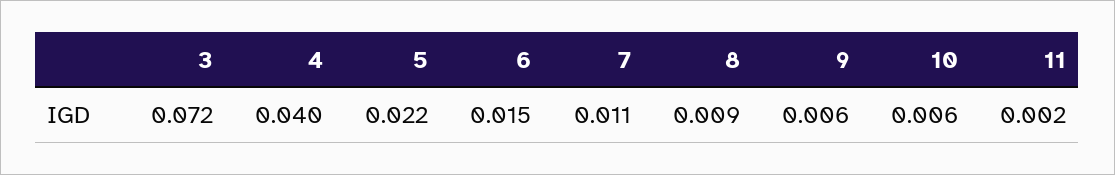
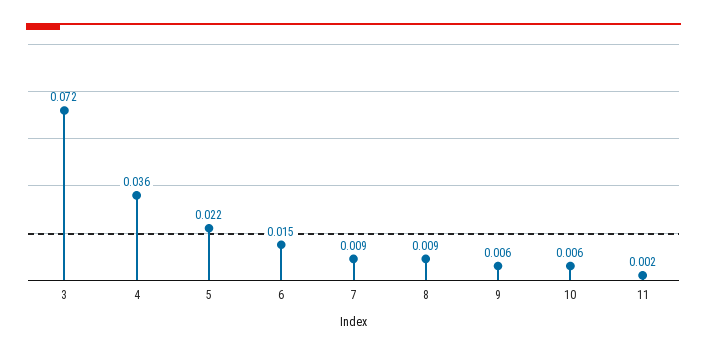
4: 0.04 -> 0.036
7: 0.011 -> 0.009

